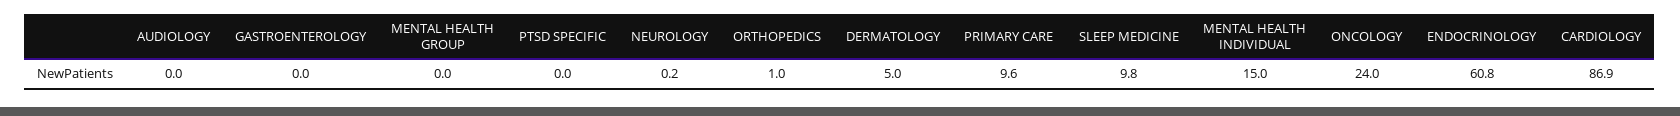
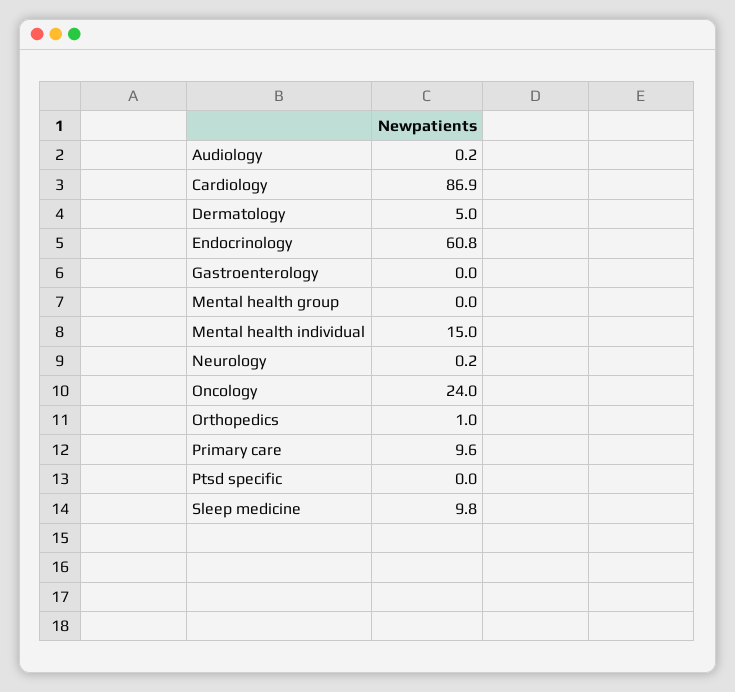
AUDIOLOGY: 0 -> 0.2

